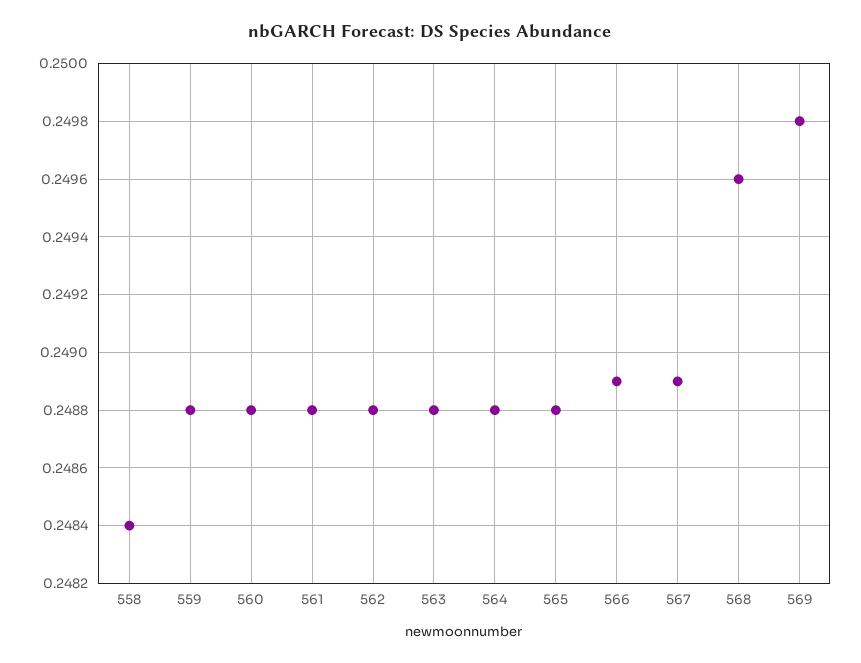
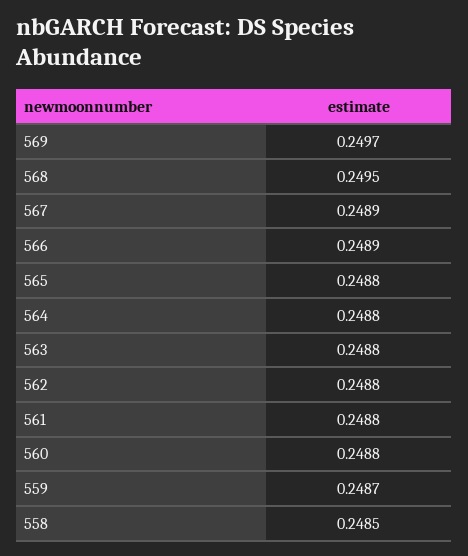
558: 0.2484 -> 0.2485
559: 0.2488 -> 0.2487
568: 0.2496 -> 0.2495
569: 0.2498 -> 0.2497

